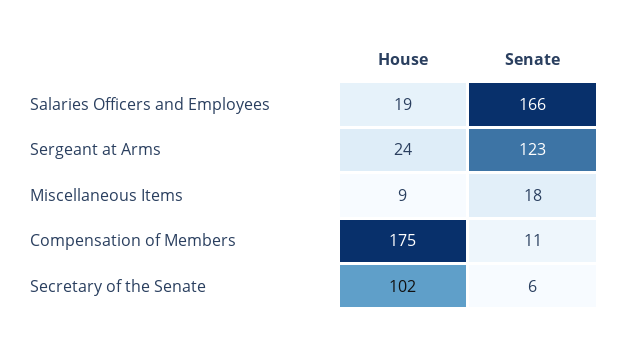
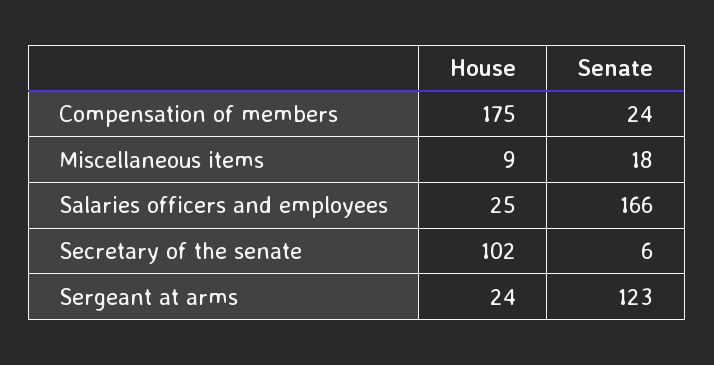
House, Salaries Officers and Employees: 19 -> 25
Senate, Compensation of Members: 11 -> 24

